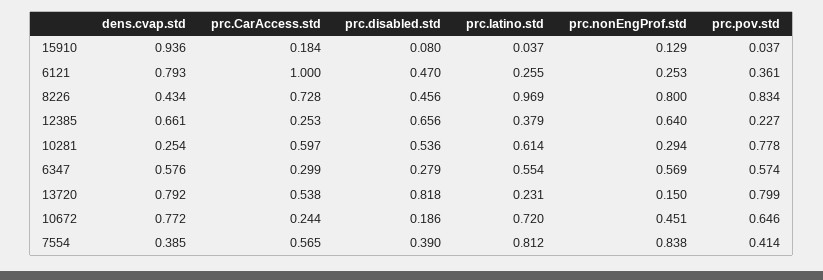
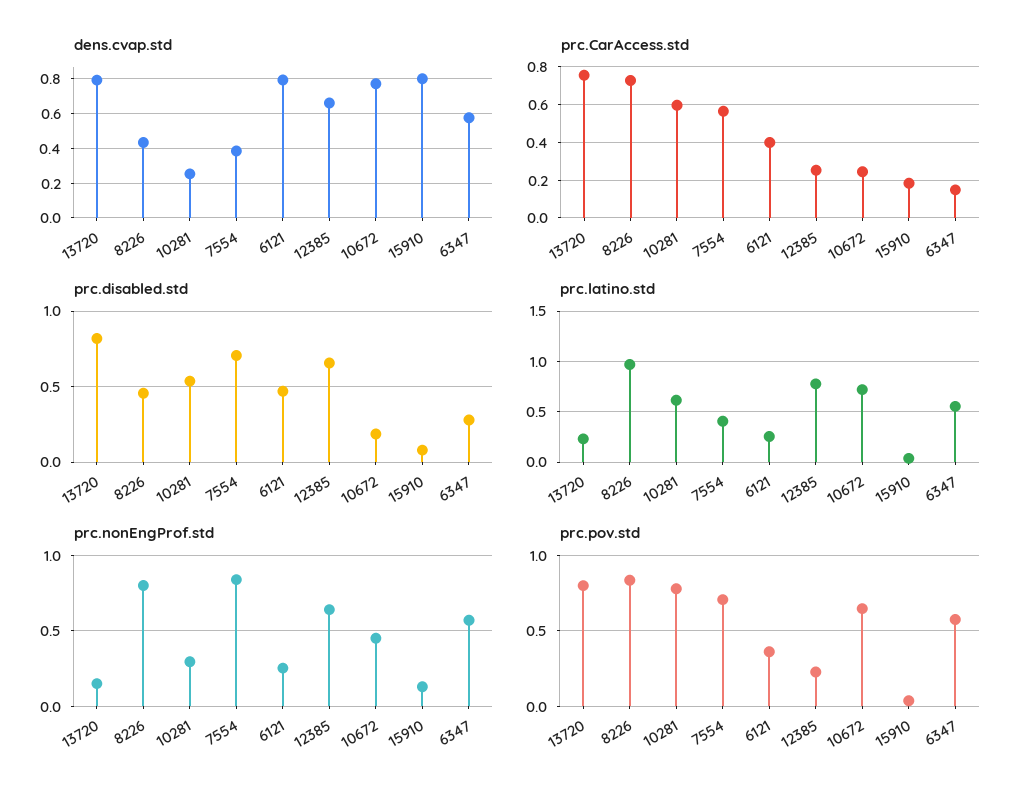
dens.cvap.std, 15910: 0.936 -> 0.8
prc.CarAccess.std, 6121: 1 -> 0.4
prc.latino.std, 12385: 0.379 -> 0.8
prc.CarAccess.std, 6347: 0.299 -> 0.15
prc.CarAccess.std, 13720: 0.538 -> 0.75
prc.disabled.std, 7554: 0.39 -> 0.7
prc.latino.std, 7554: 0.812 -> 0.4
prc.pov.std, 7554: 0.414 -> 0.7

